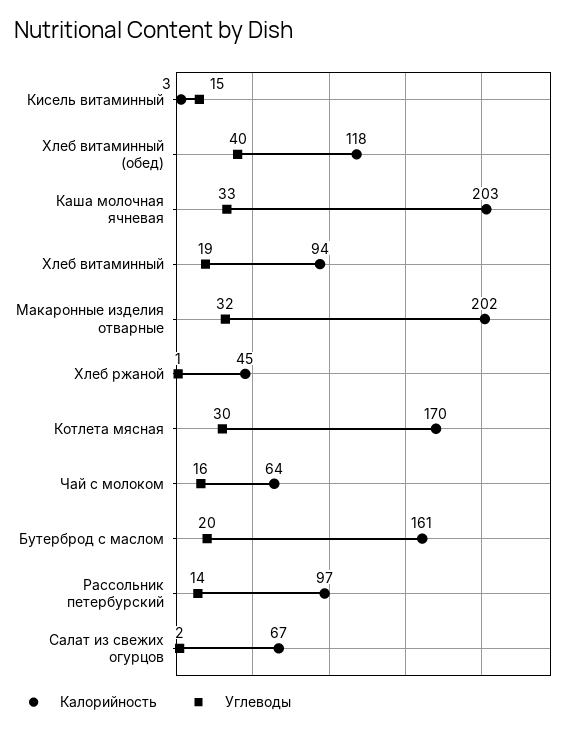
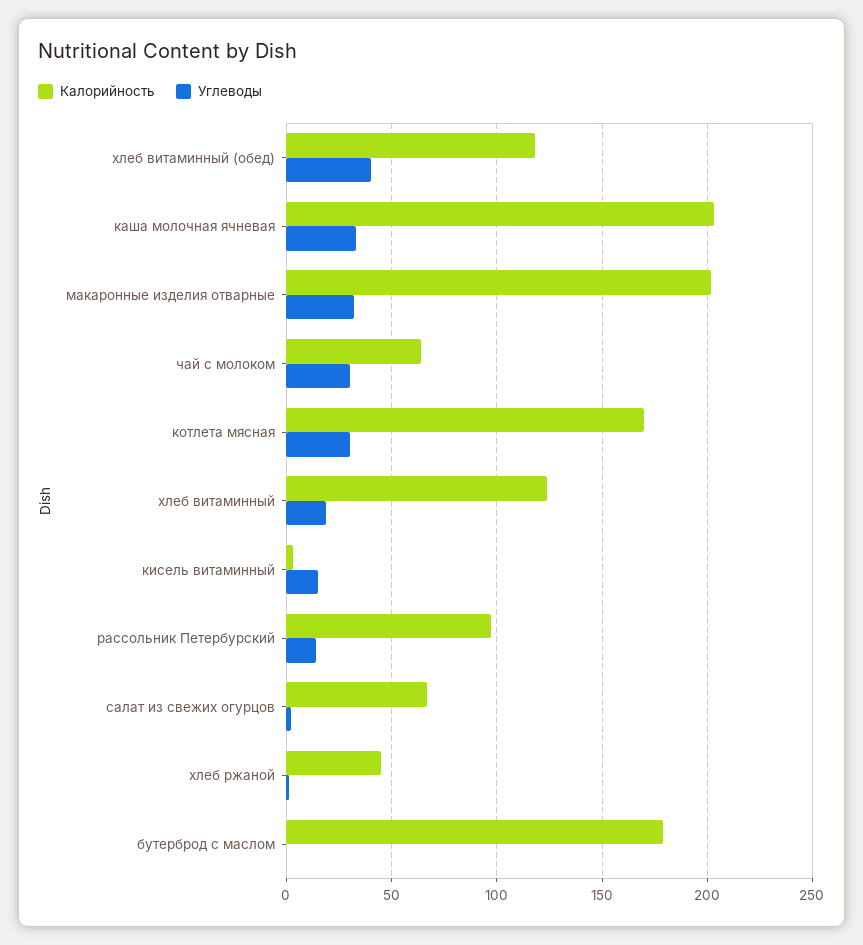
Калорийность, Хлеб витаминный: 94 -> 125
Углеводы, Чай с молоком: 16 -> 30
Калорийность, Бутерброд с маслом: 161 -> 180
Углеводы, Бутерброд с маслом: 20 -> 0

